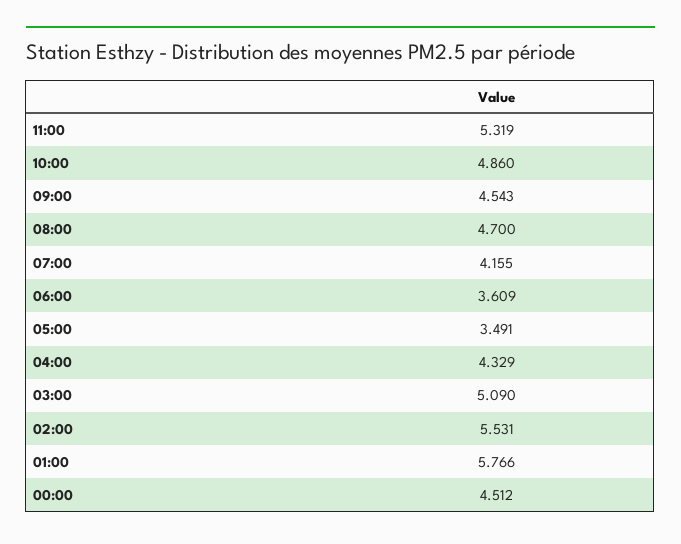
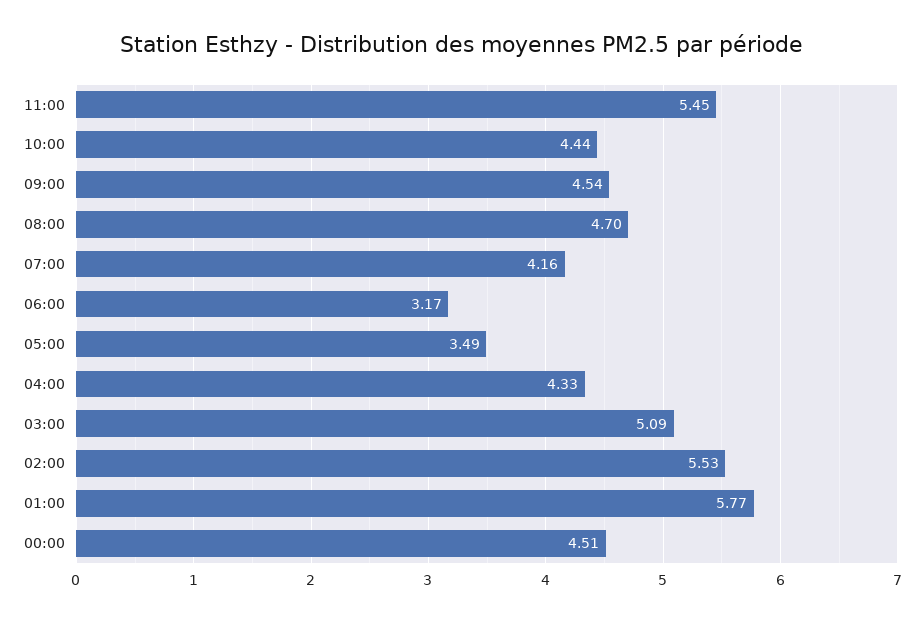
11:00: 5.319 -> 5.45
10:00: 4.86 -> 4.44
06:00: 3.609 -> 3.17

